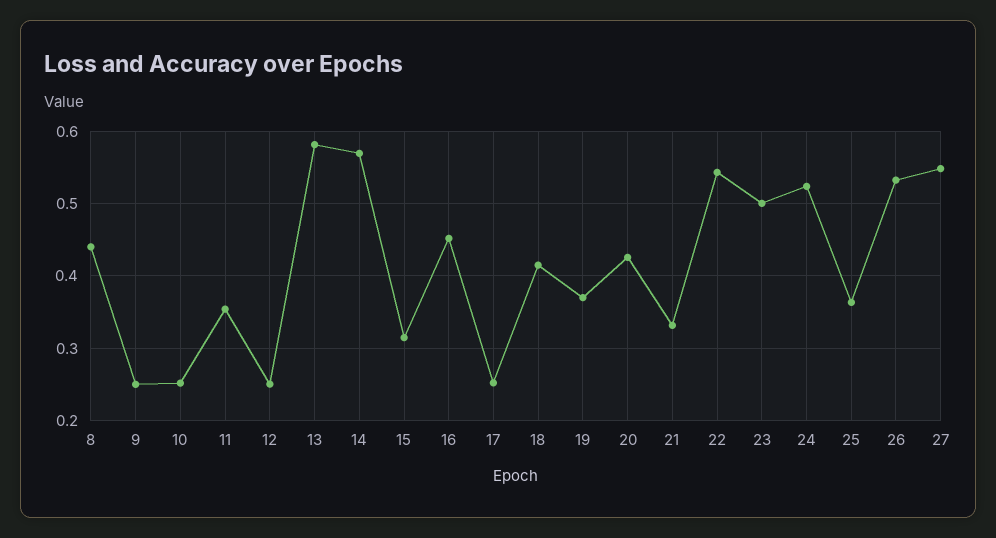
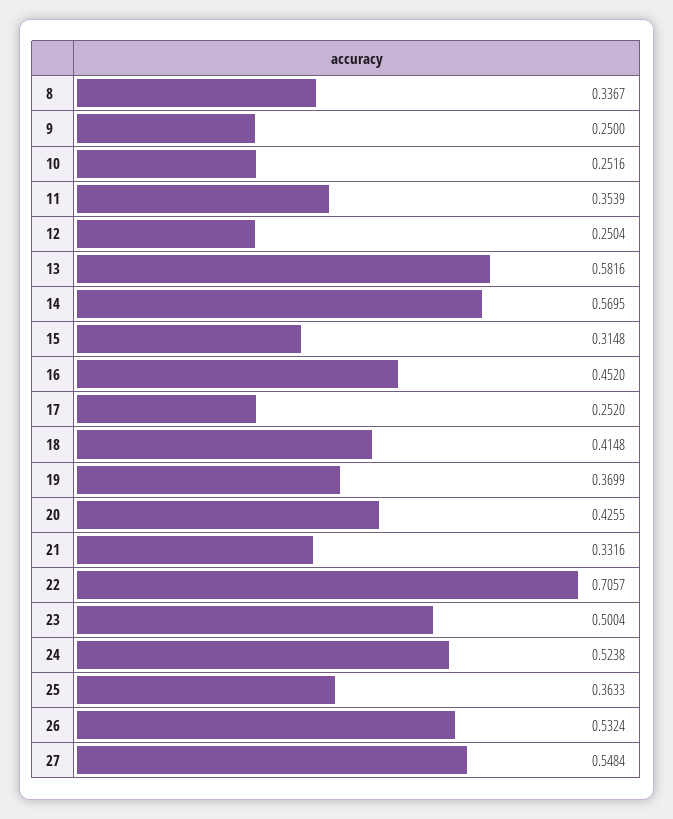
8: 0.44 -> 0.3367
22: 0.54 -> 0.7057

